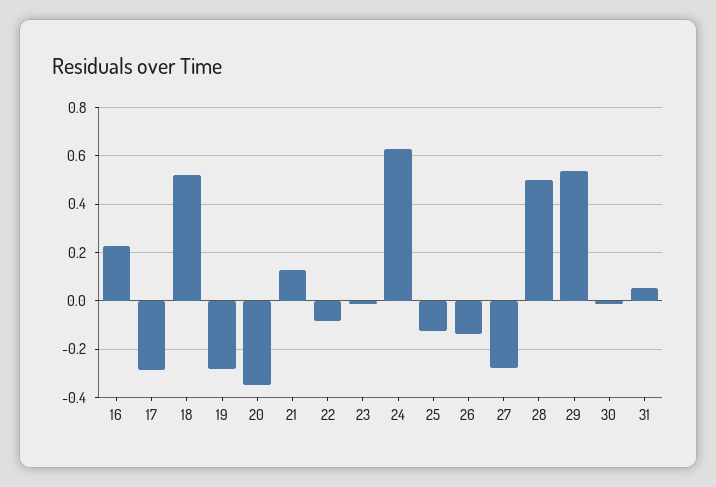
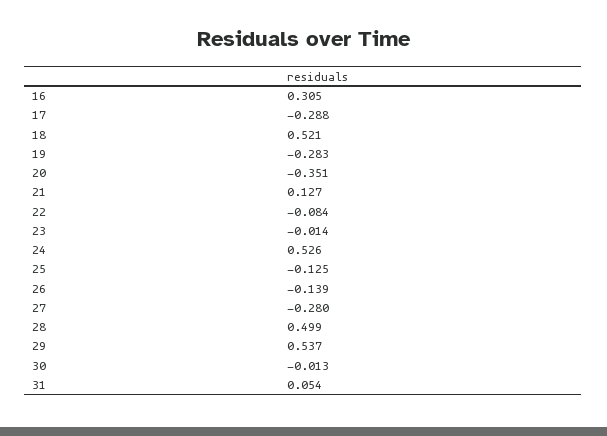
16: 0.225 -> 0.305
24: 0.625 -> 0.526

